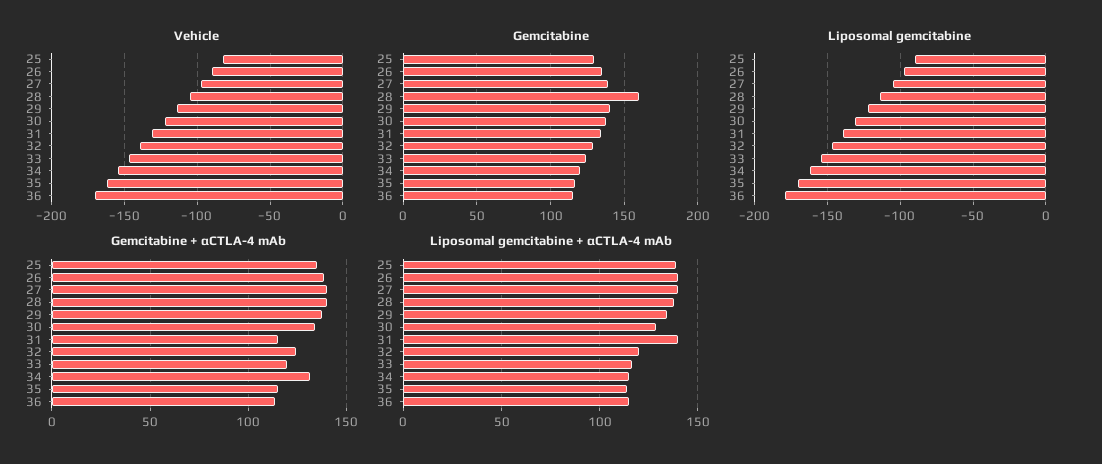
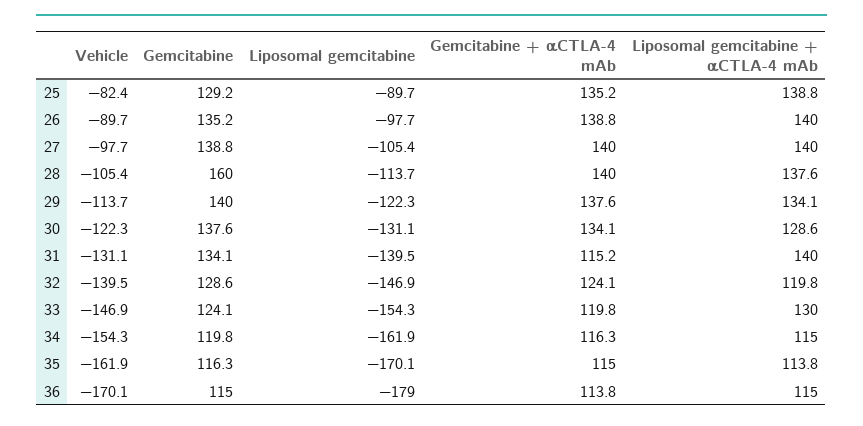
Gemcitabine + αCTLA-4 mAb, 34: 130 -> 116.3
Liposomal gemcitabine + αCTLA-4 mAb, 33: 115 -> 130

